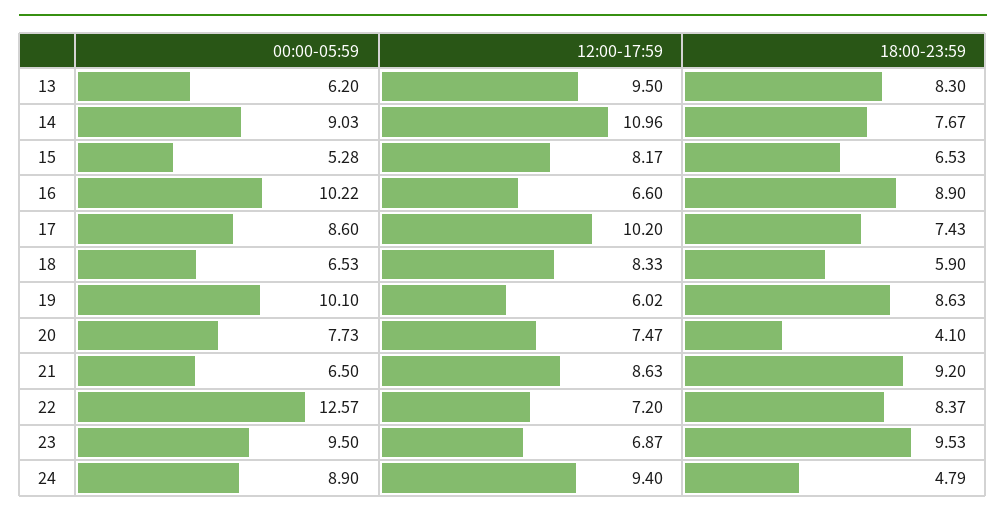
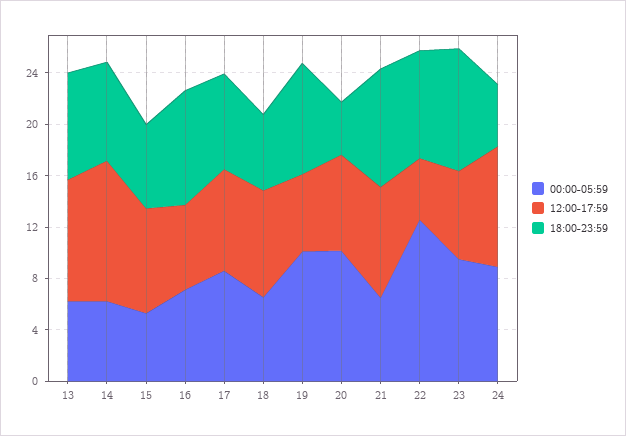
00:00-05:59, 14: 9.03 -> 6
00:00-05:59, 16: 10.22 -> 7
12:00-17:59, 17: 10.2 -> 8
00:00-05:59, 20: 7.73 -> 10
12:00-17:59, 22: 7.2 -> 5

